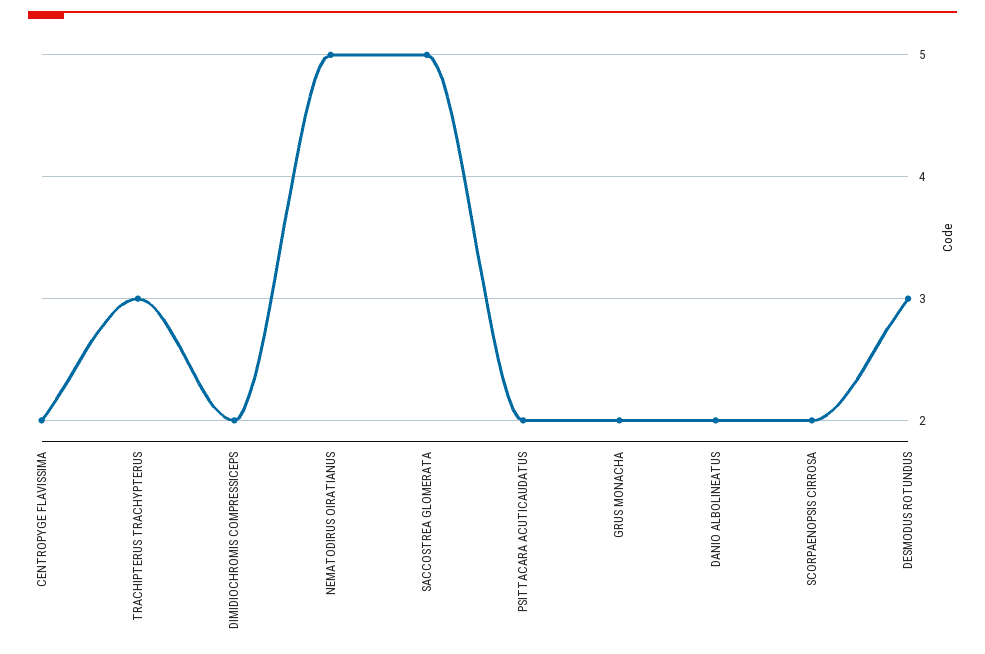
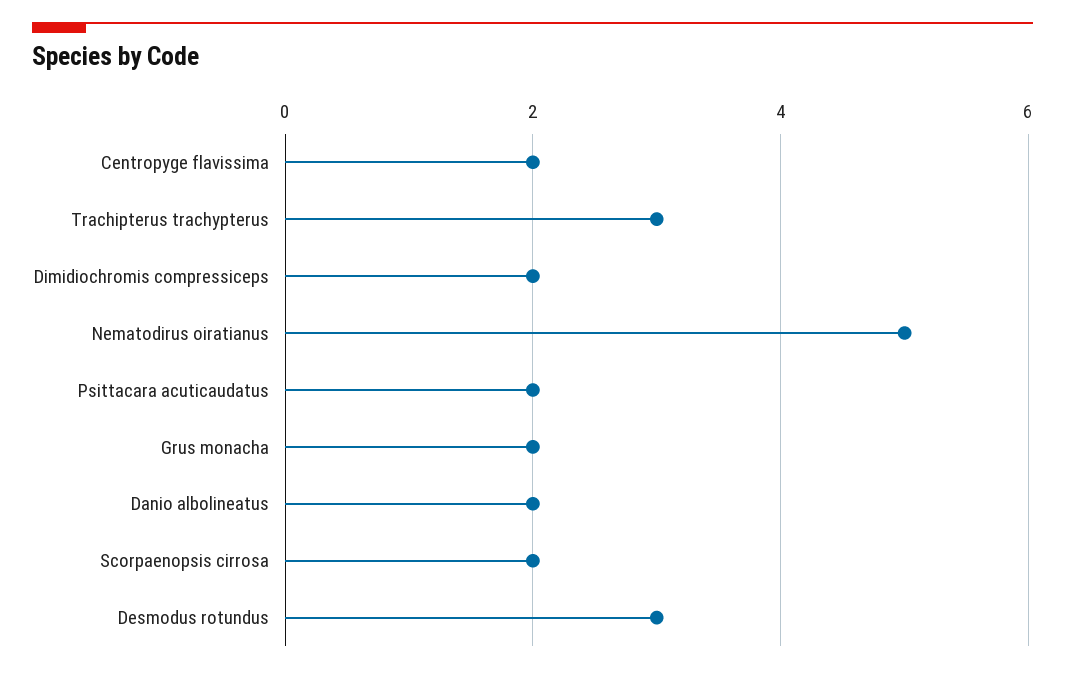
SACCOSTREA GLOMERATA: 5 -> none

